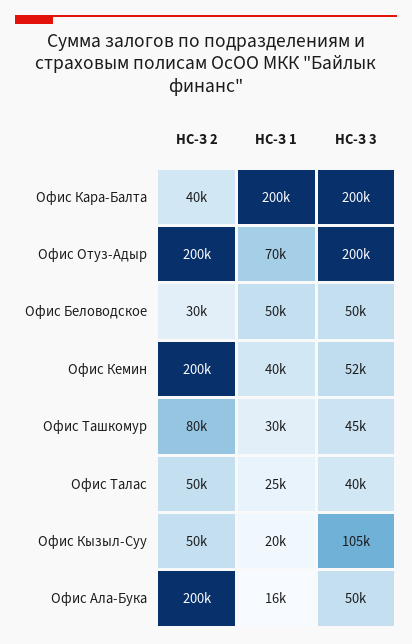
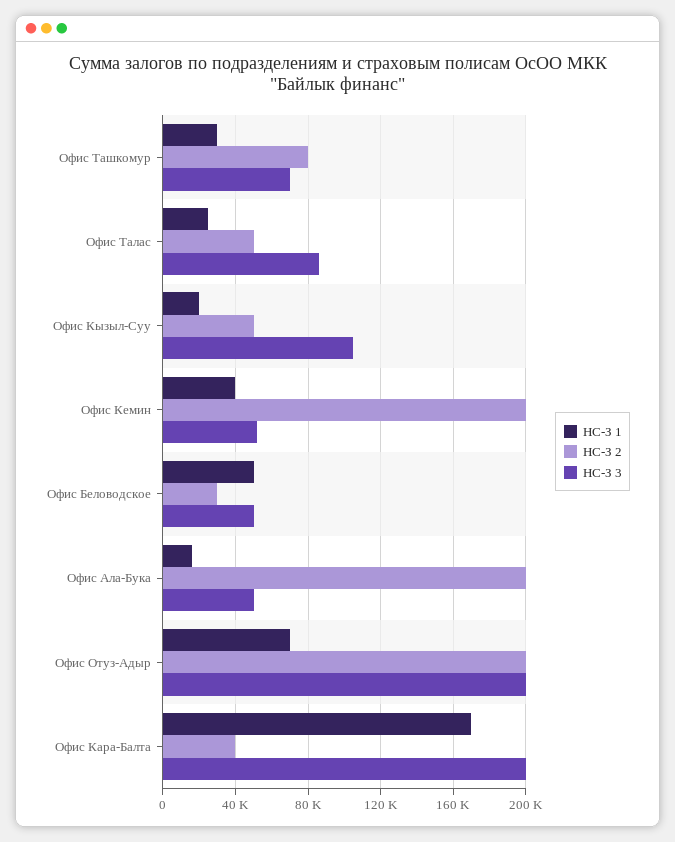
НС-З 1, Офис Кара-Балта: 200000 -> 170000
НС-З 3, Офис Ташкомур: 45000 -> 70000
НС-З 3, Офис Талас: 40000 -> 85000

